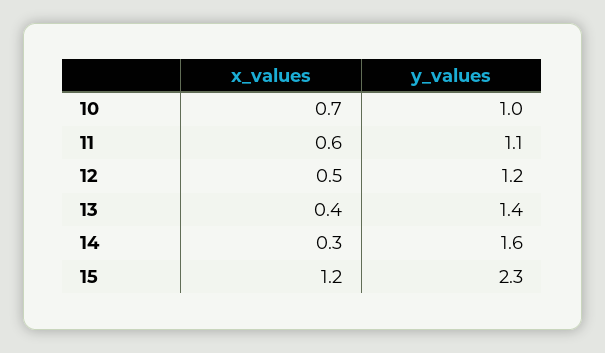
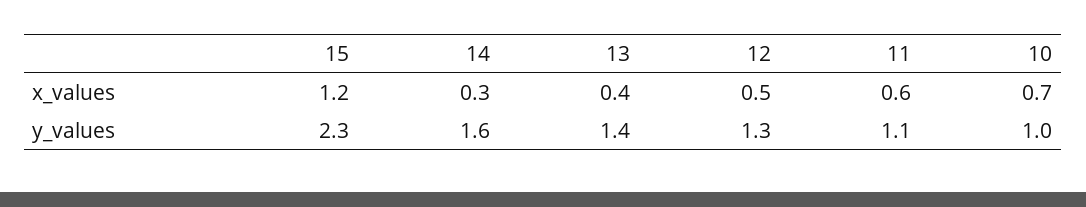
y_values, 12: 1.2 -> 1.3

